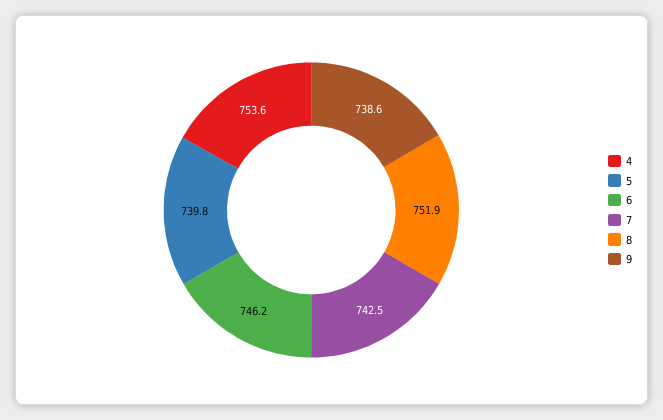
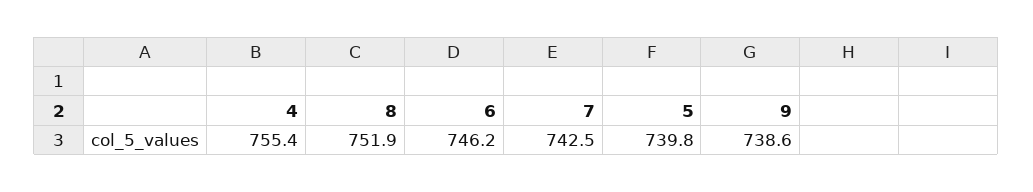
4: 753.6 -> 755.4

